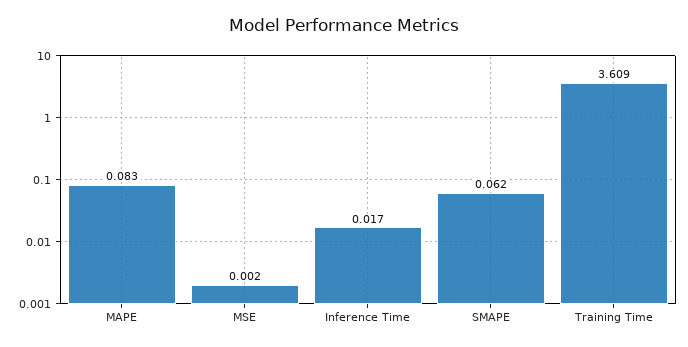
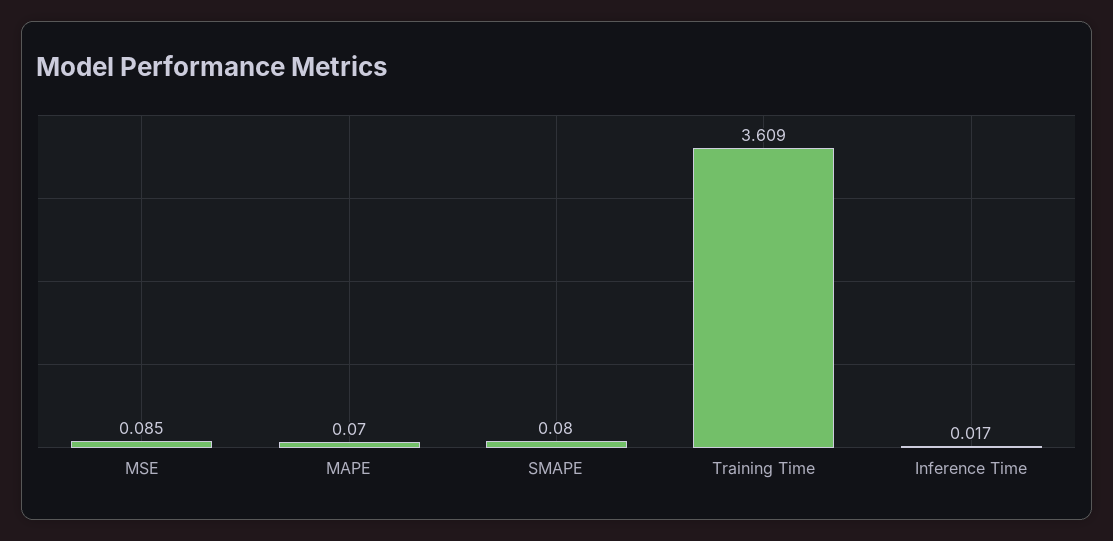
MAPE: 0.083 -> 0.07
MSE: 0.002 -> 0.085
SMAPE: 0.062 -> 0.08

